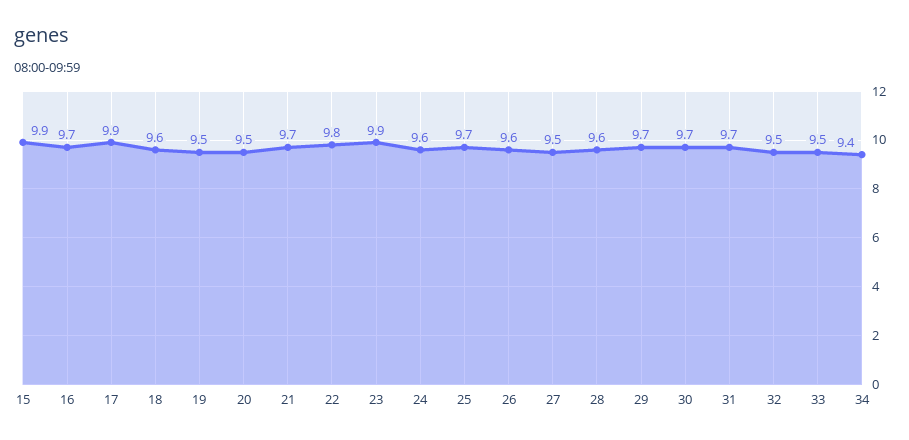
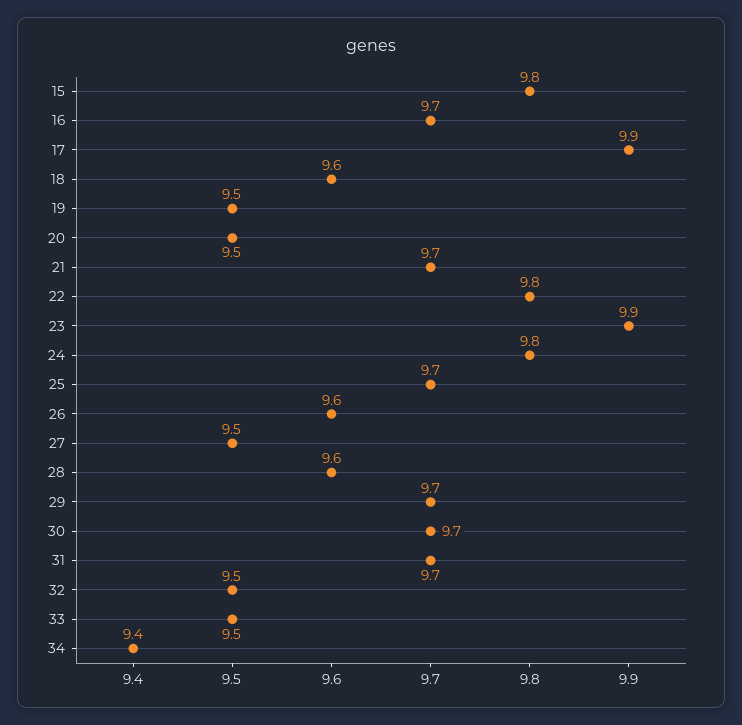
15: 9.9 -> 9.8
24: 9.6 -> 9.8

